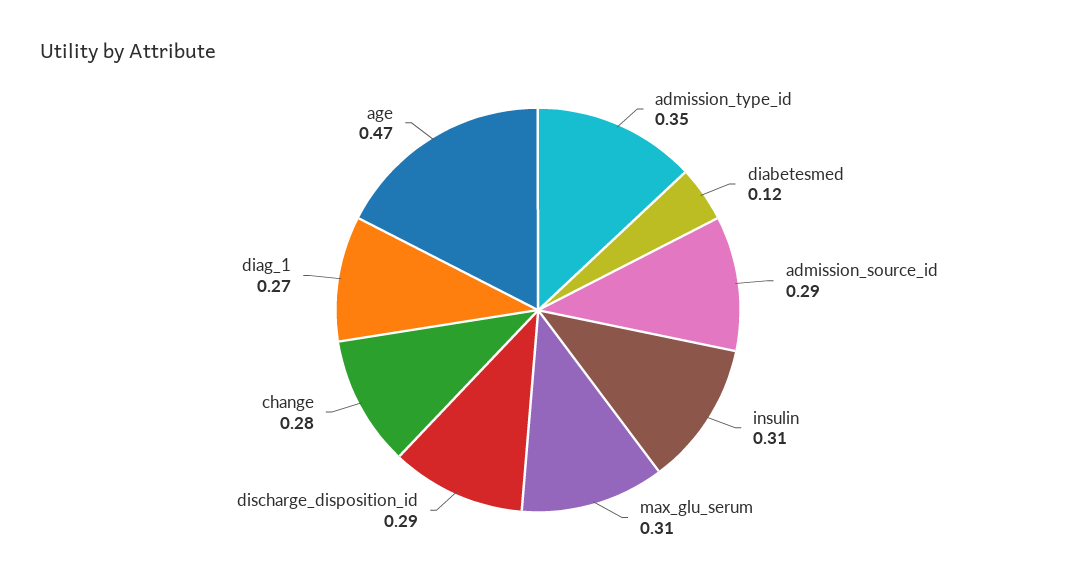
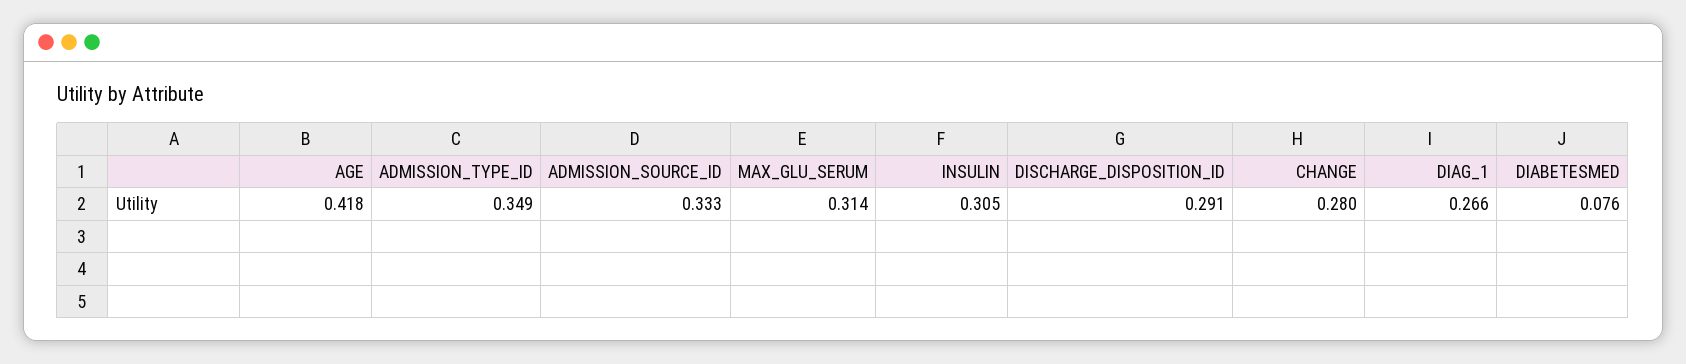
diabetesmed: 0.12 -> 0.076
admission_source_id: 0.29 -> 0.333
age: 0.47 -> 0.418

